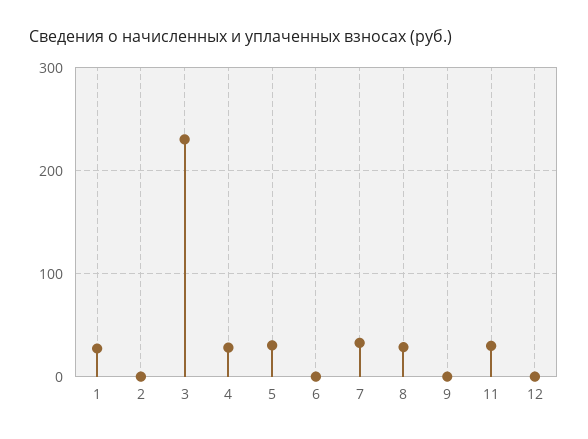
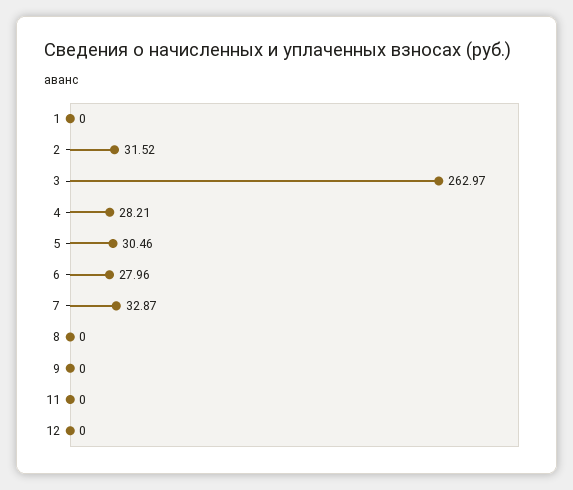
1: 30 -> 0
2: 0 -> 31.52
3: 230 -> 262.97
6: 0 -> 27.96
8: 30 -> 0
11: 30 -> 0

